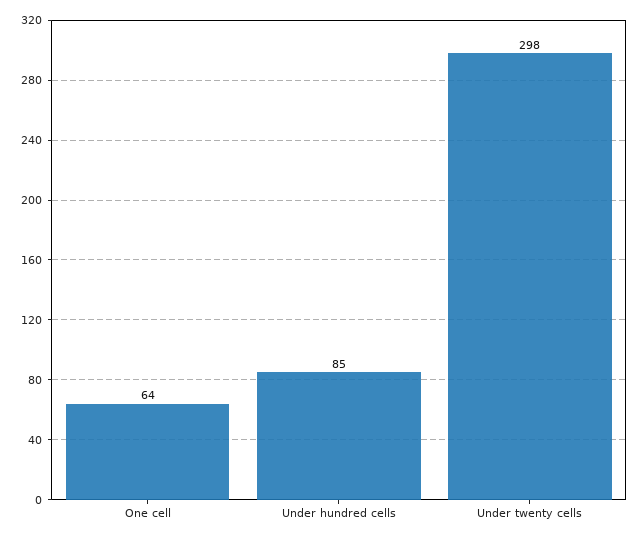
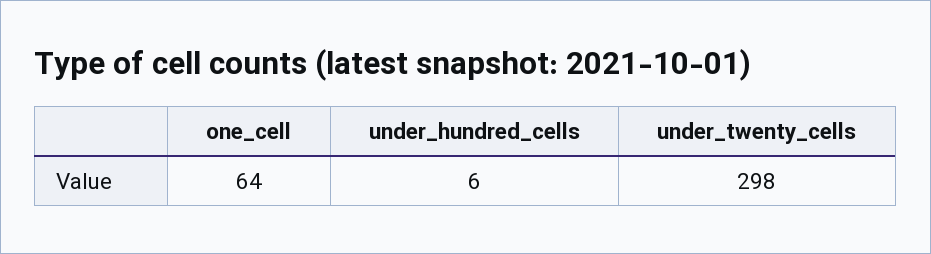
Under hundred cells: 85 -> 6

